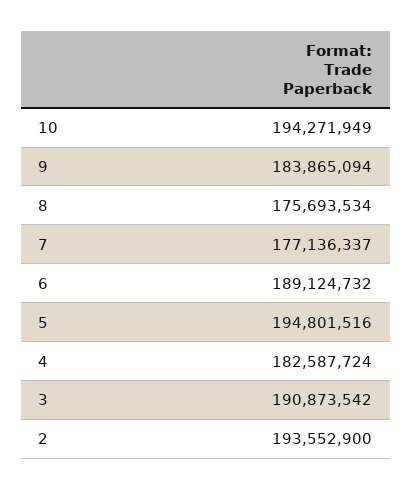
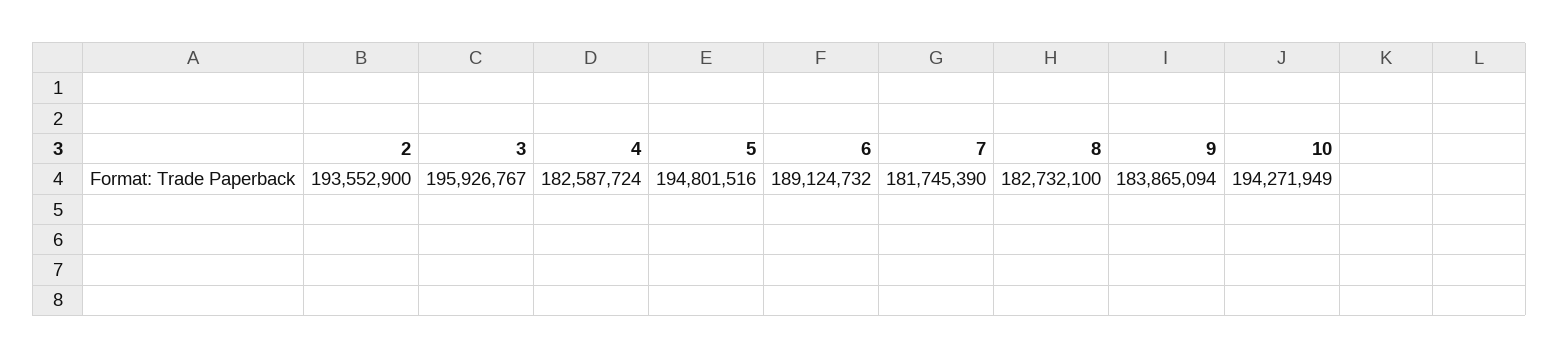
8: 175693534 -> 182732100
7: 177136337 -> 181745390
3: 190873542 -> 195926767

